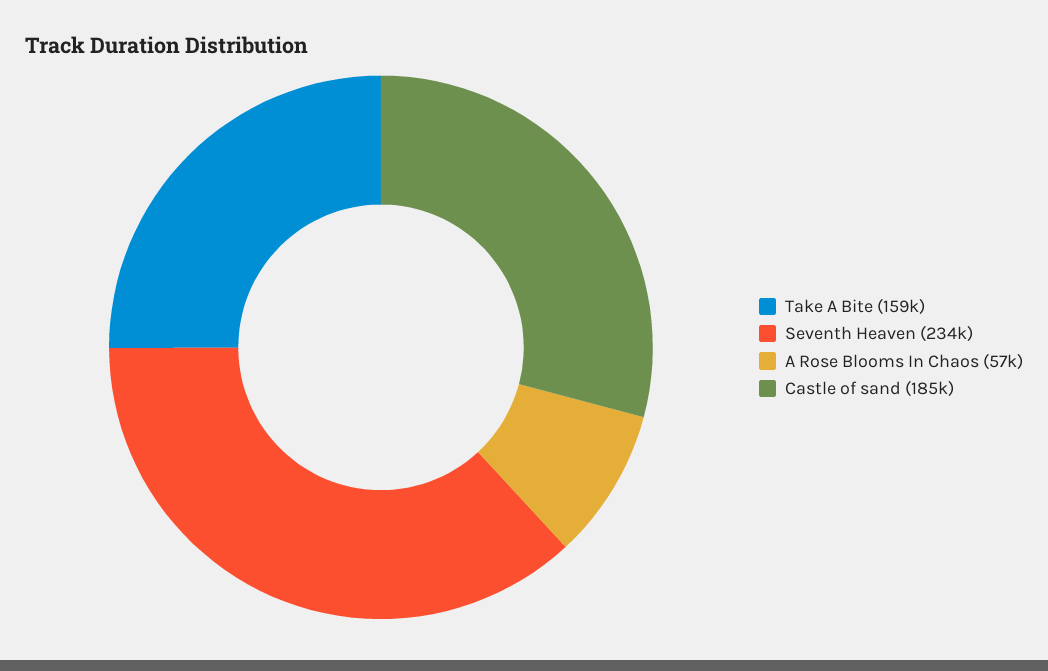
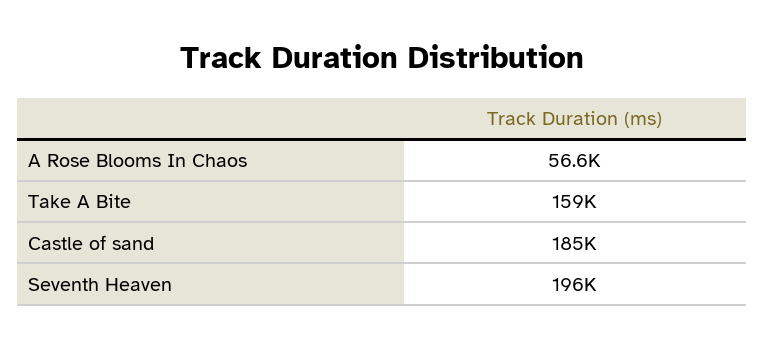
Seventh Heaven: 234000 -> 196000

